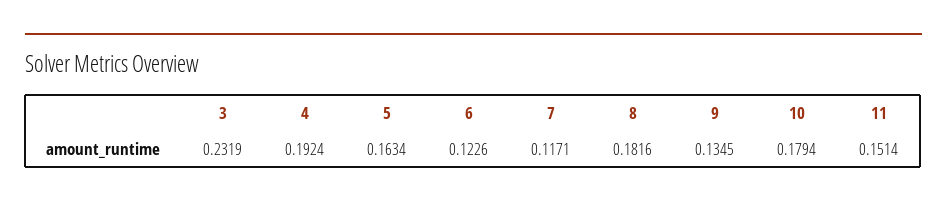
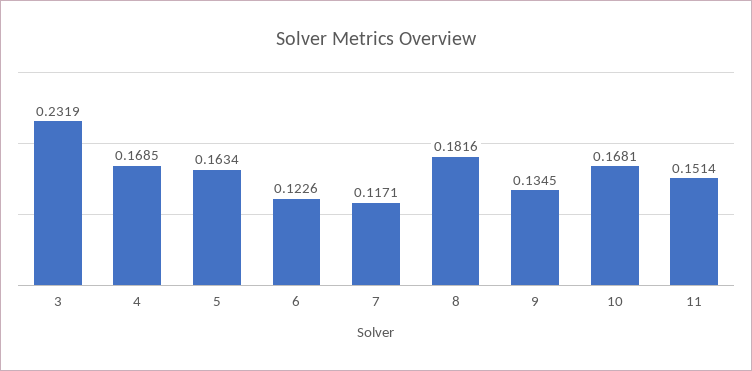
4: 0.1924 -> 0.1685
10: 0.1794 -> 0.1681

